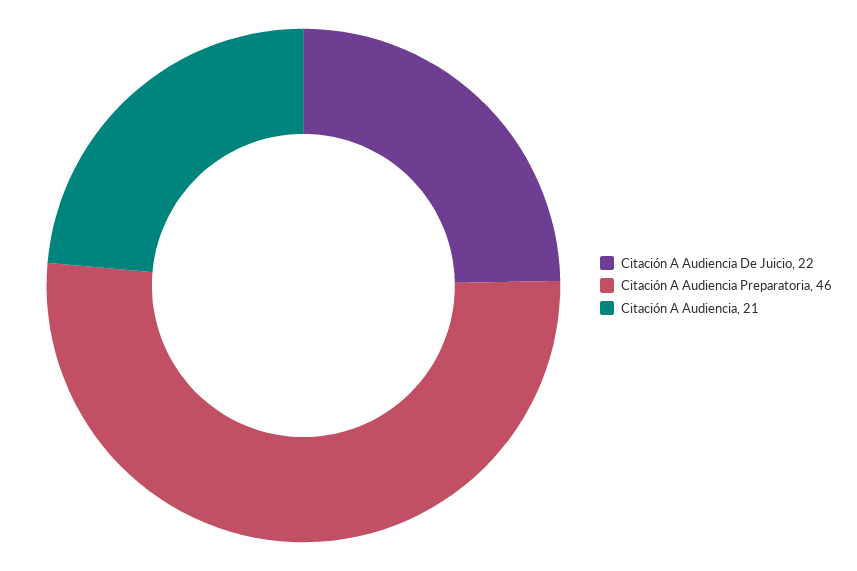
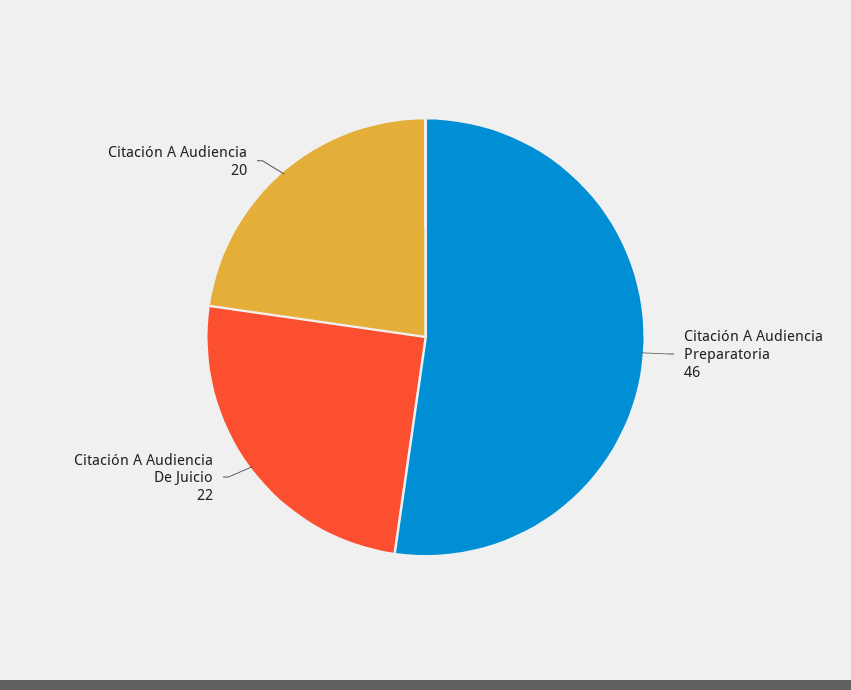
Citación A Audiencia: 21 -> 20

